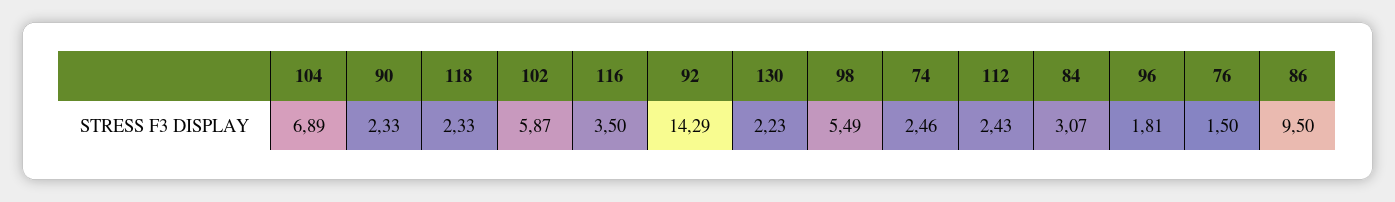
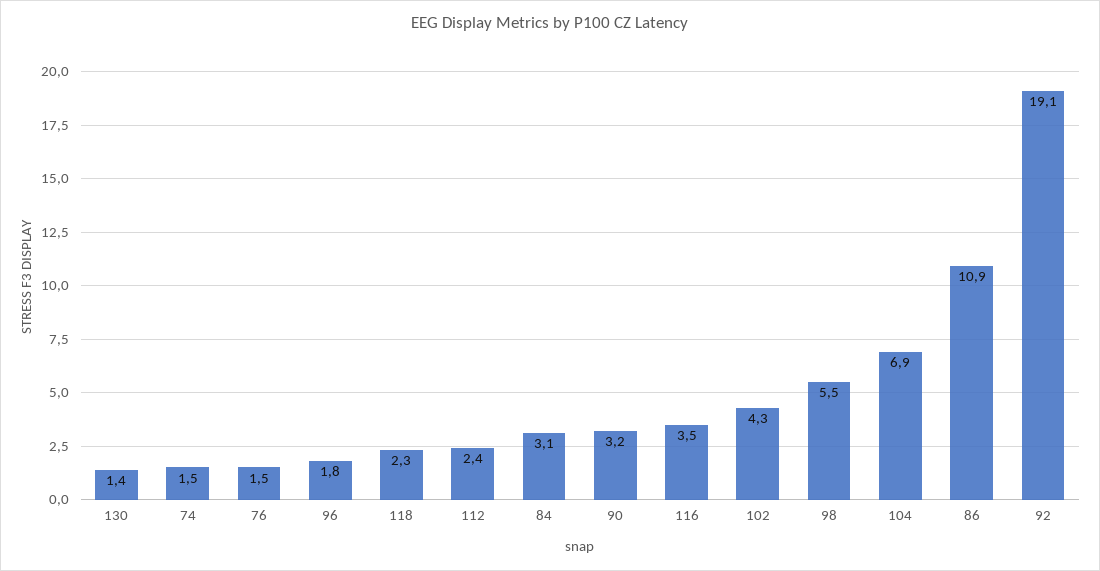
90: 2.33 -> 3.2
102: 5.87 -> 4.3
92: 14.29 -> 19.1
130: 2.23 -> 1.4
74: 2.46 -> 1.5
86: 9.5 -> 10.9

